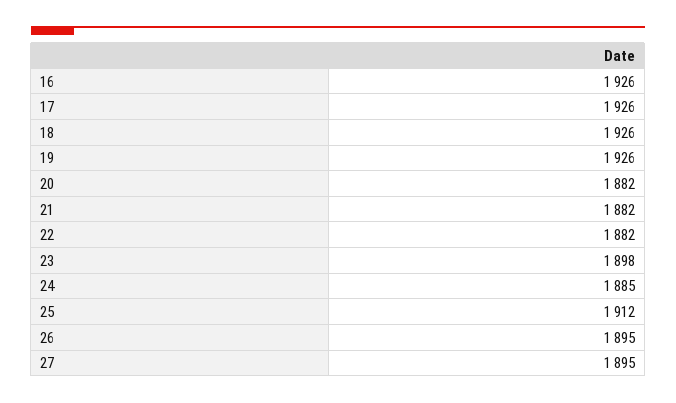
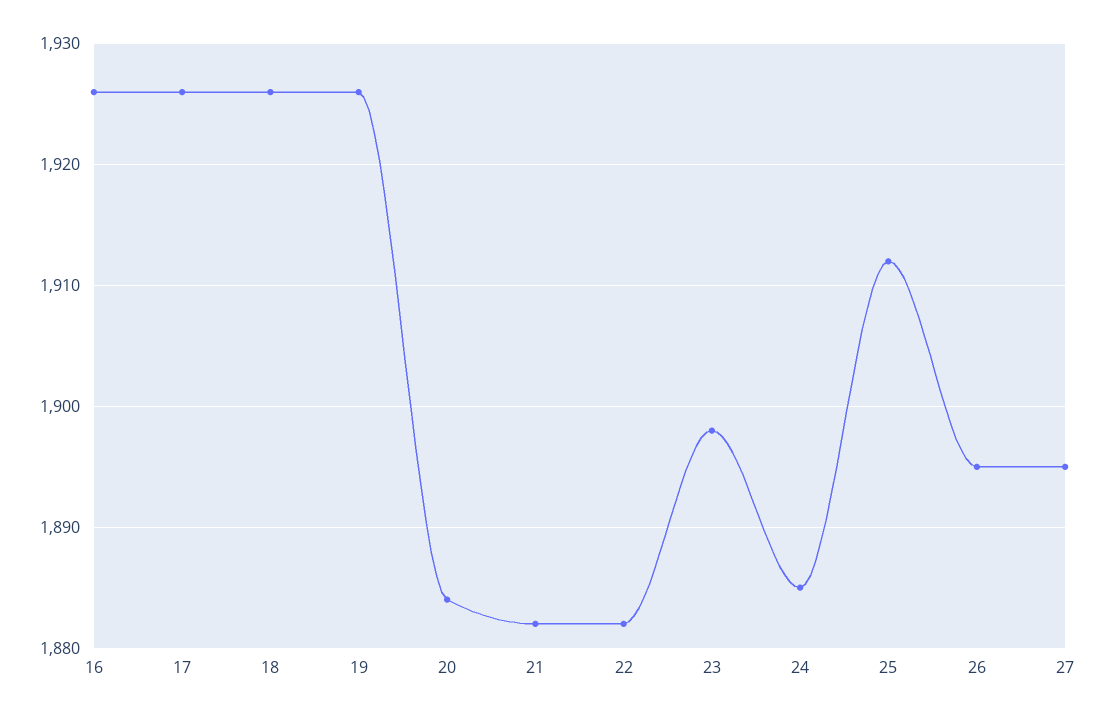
20: 1882 -> 1884

